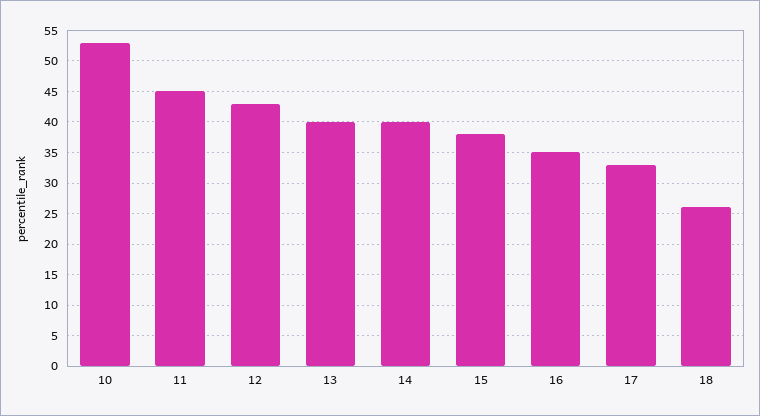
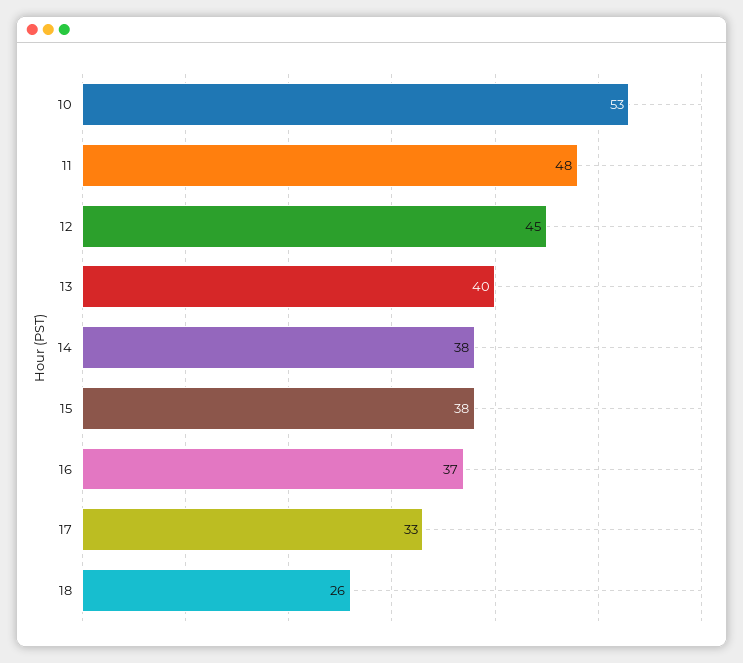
11: 45 -> 48
12: 43 -> 45
14: 40 -> 38
16: 35 -> 37

